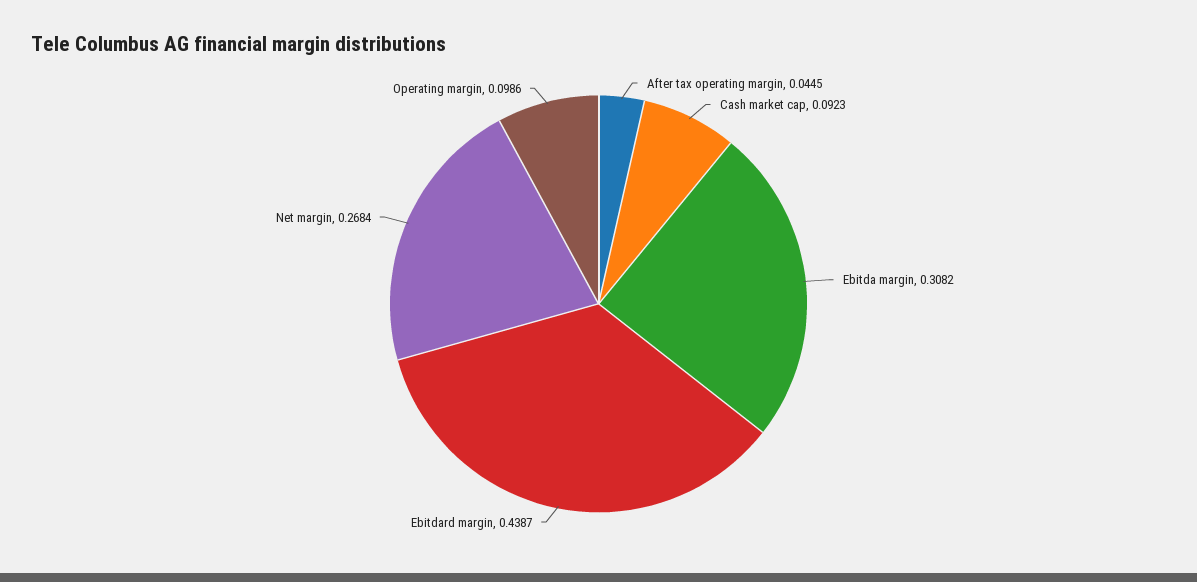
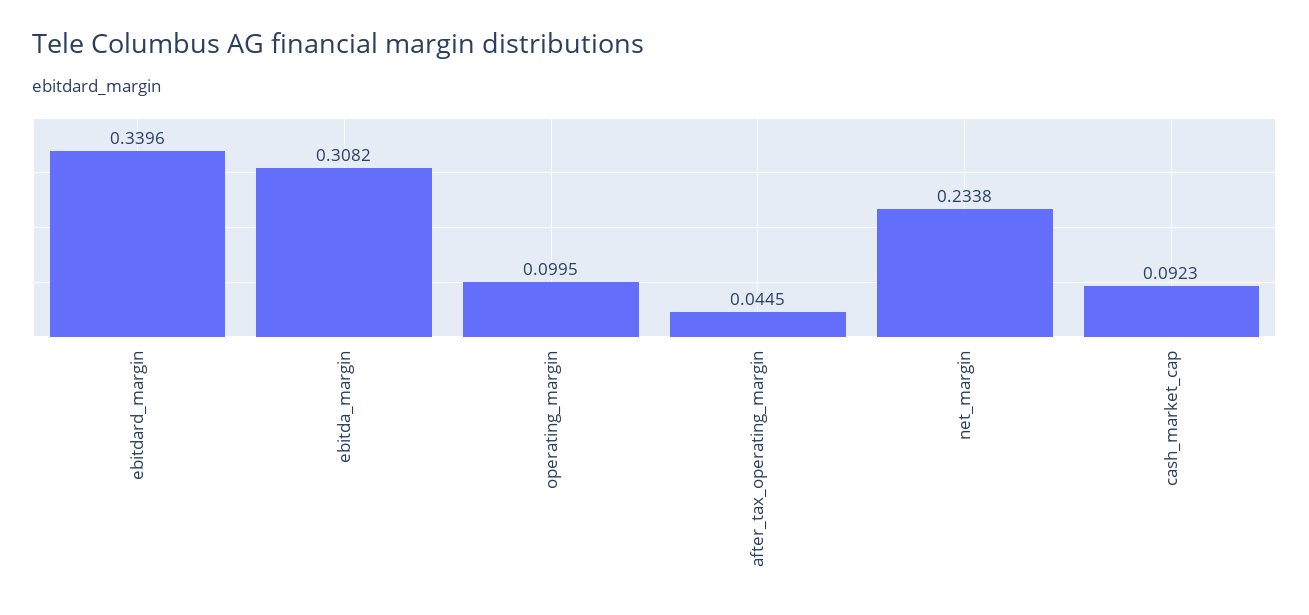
Ebitdard margin: 0.4387 -> 0.3396
Net margin: 0.2684 -> 0.2338
Operating margin: 0.0986 -> 0.0995

